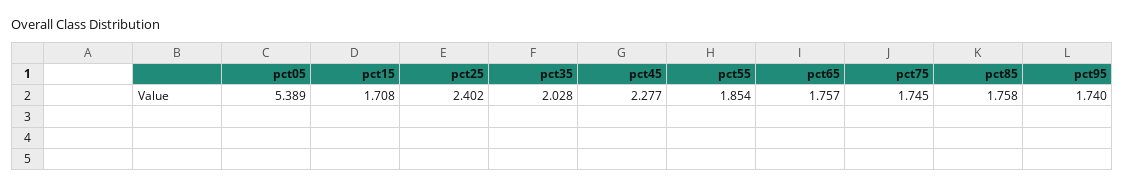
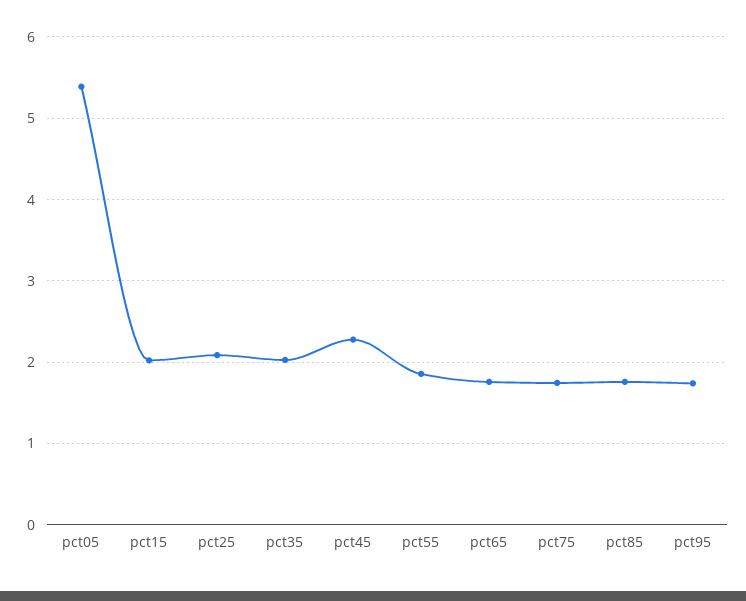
pct15: 1.708 -> 2
pct25: 2.402 -> 2.1

